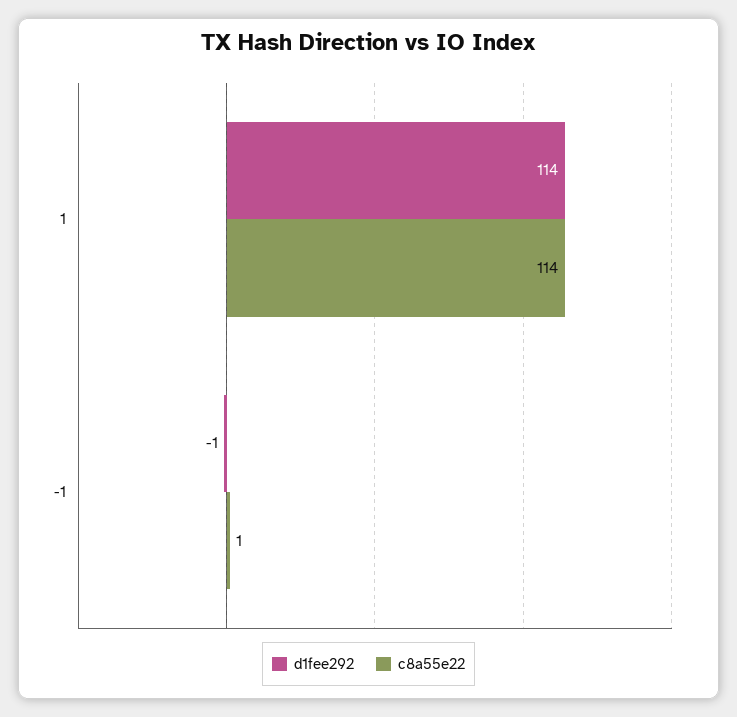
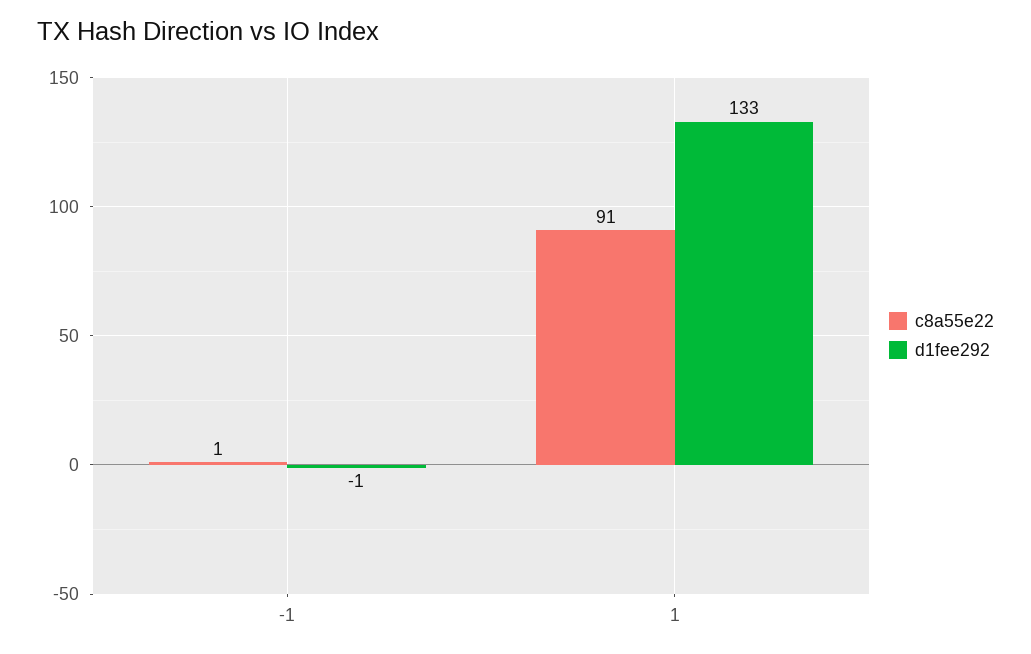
d1fee292, 1: 114 -> 133
c8a55e22, 1: 114 -> 91

